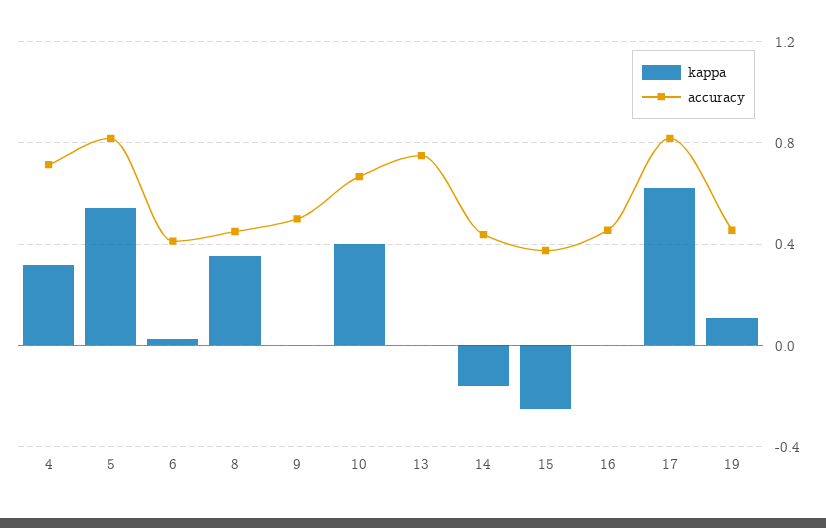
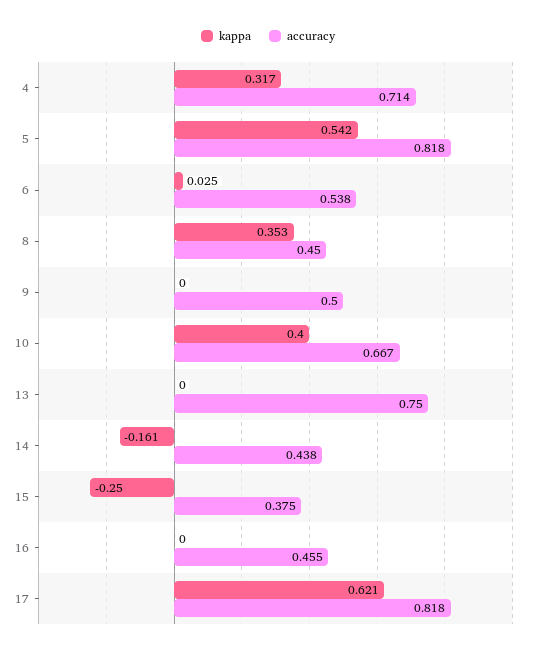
accuracy, 6: 0.4 -> 0.538
kappa, 19: 0.1 -> none
accuracy, 19: 0.45 -> none

